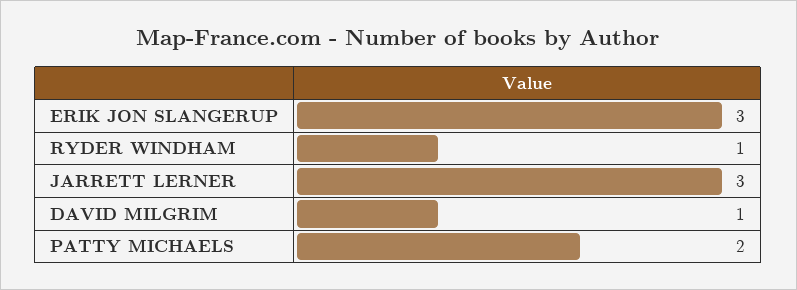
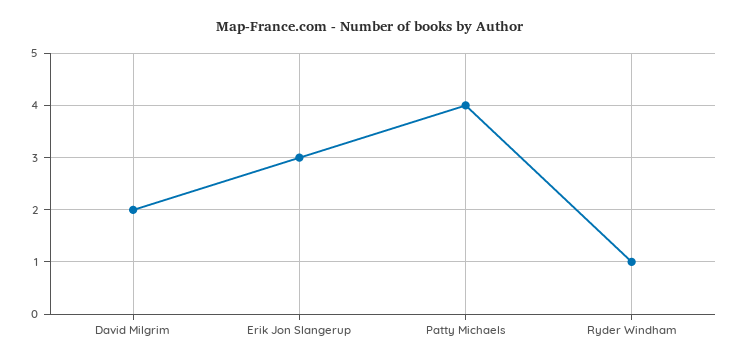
JARRETT LERNER: 3 -> none
DAVID MILGRIM: 1 -> 2
PATTY MICHAELS: 2 -> 4

